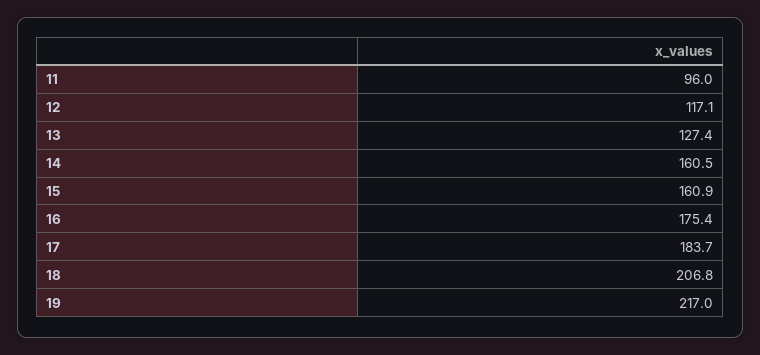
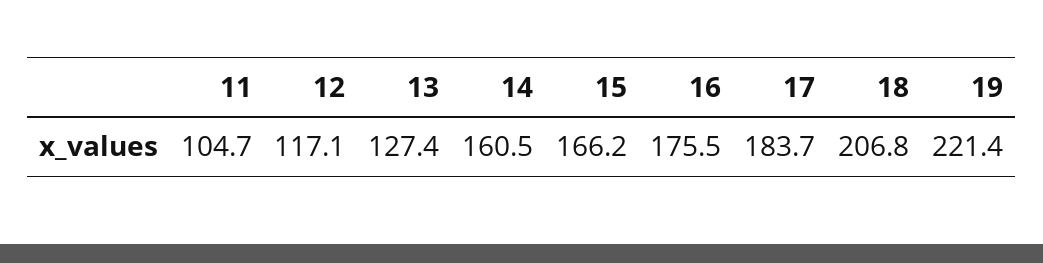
11: 96 -> 104.7
15: 160.9 -> 166.2
16: 175.4 -> 175.5
19: 217 -> 221.4

